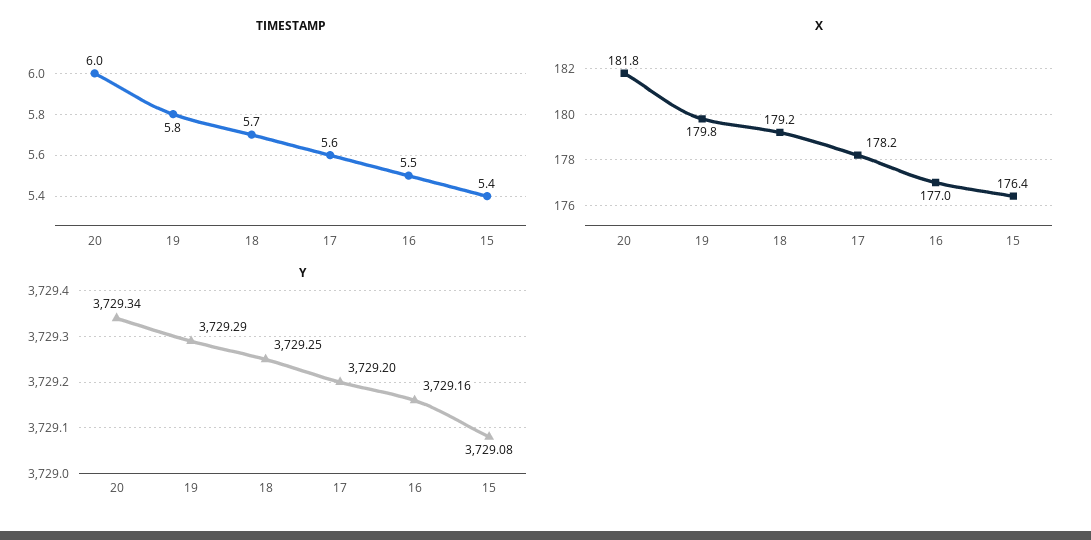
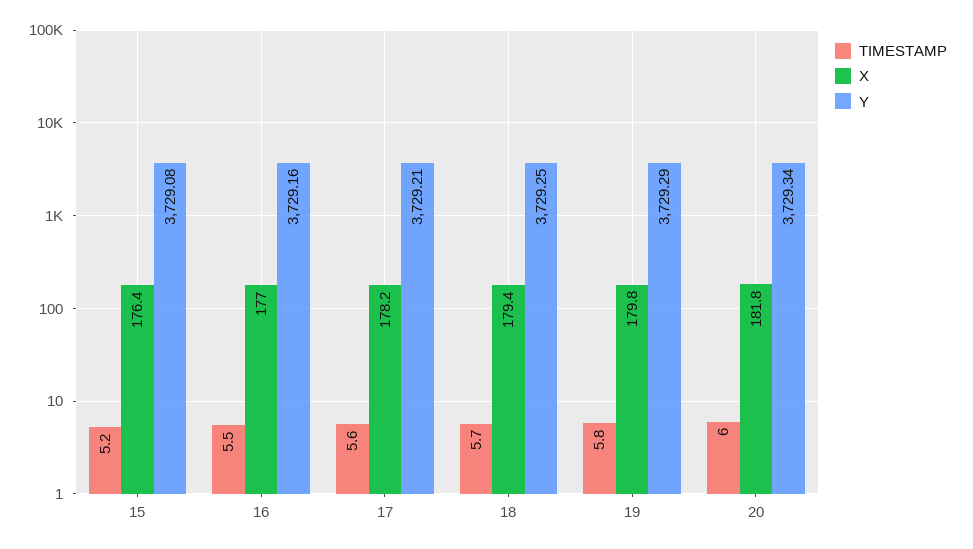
TIMESTAMP, 15: 5.4 -> 5.2
X, 18: 179.2 -> 179.4
Y, 17: 3729.2 -> 3729.21

